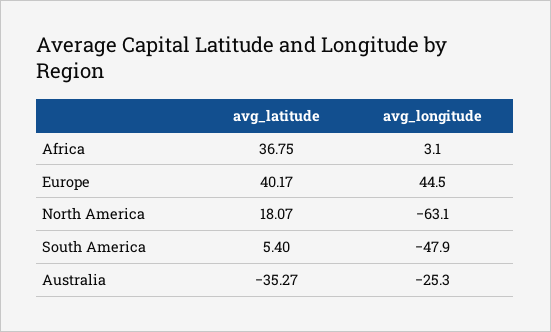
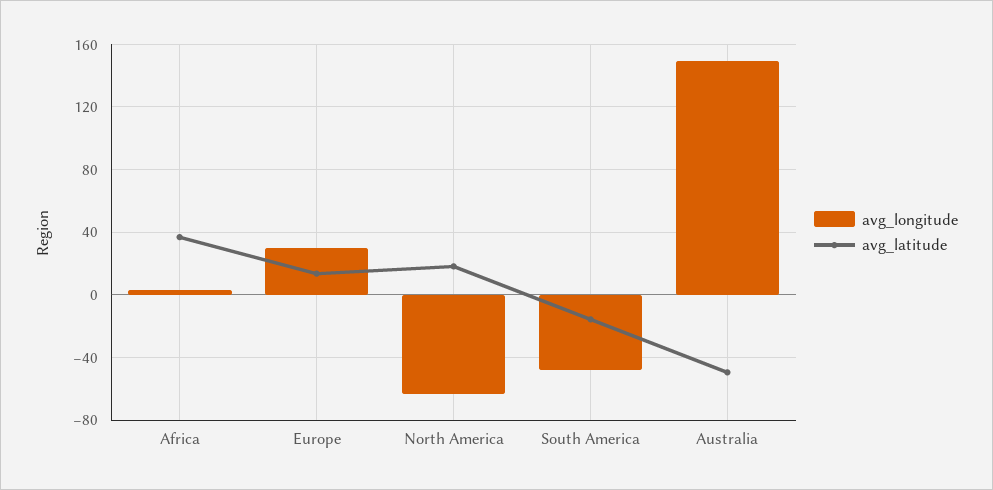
avg_latitude, Europe: 40.17 -> 15
avg_longitude, Europe: 44.5 -> 30
avg_latitude, South America: 5.4 -> -15
avg_latitude, Australia: -35.27 -> -50
avg_longitude, Australia: -25.3 -> 150

